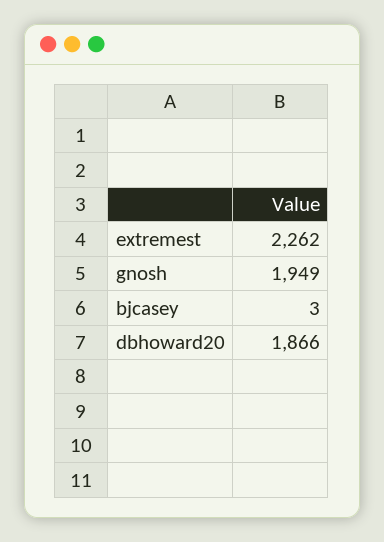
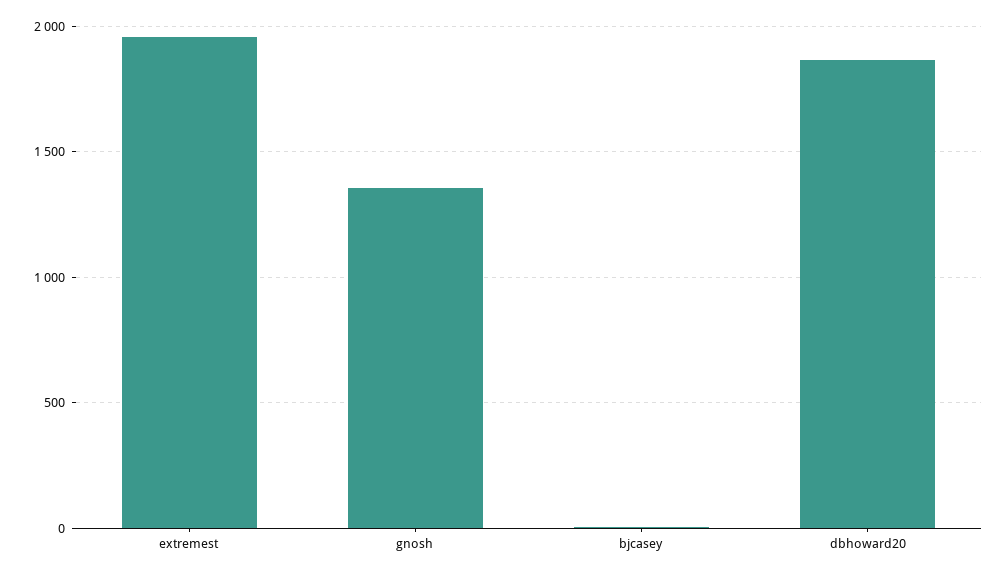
extremest: 2262 -> 1950
gnosh: 1949 -> 1350

